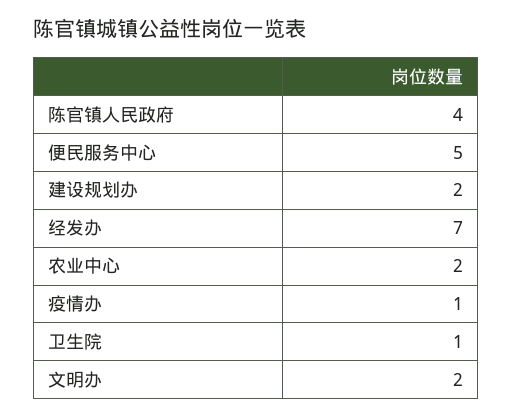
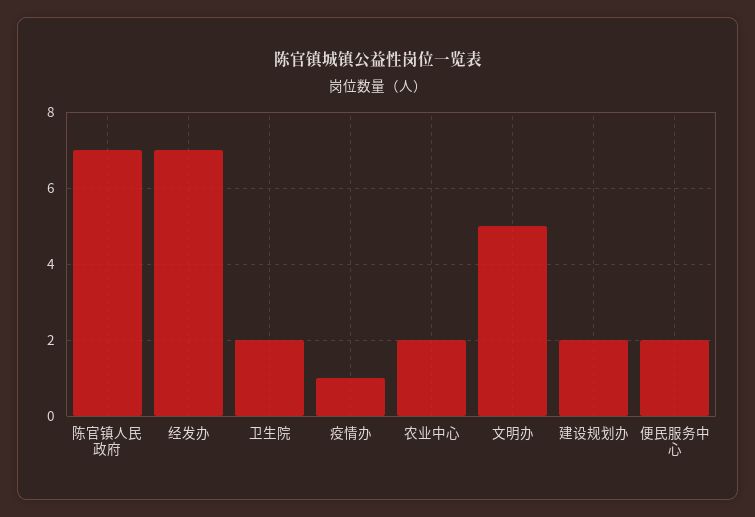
陈官镇人民政府: 4 -> 7
便民服务中心: 5 -> 2
卫生院: 1 -> 2
文明办: 2 -> 5

